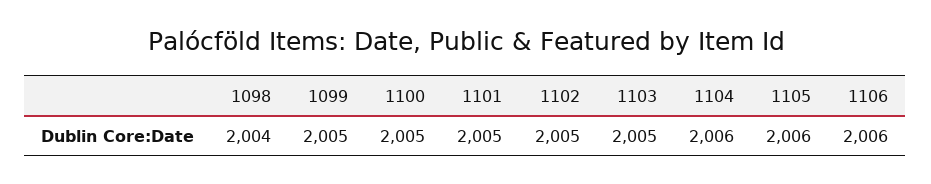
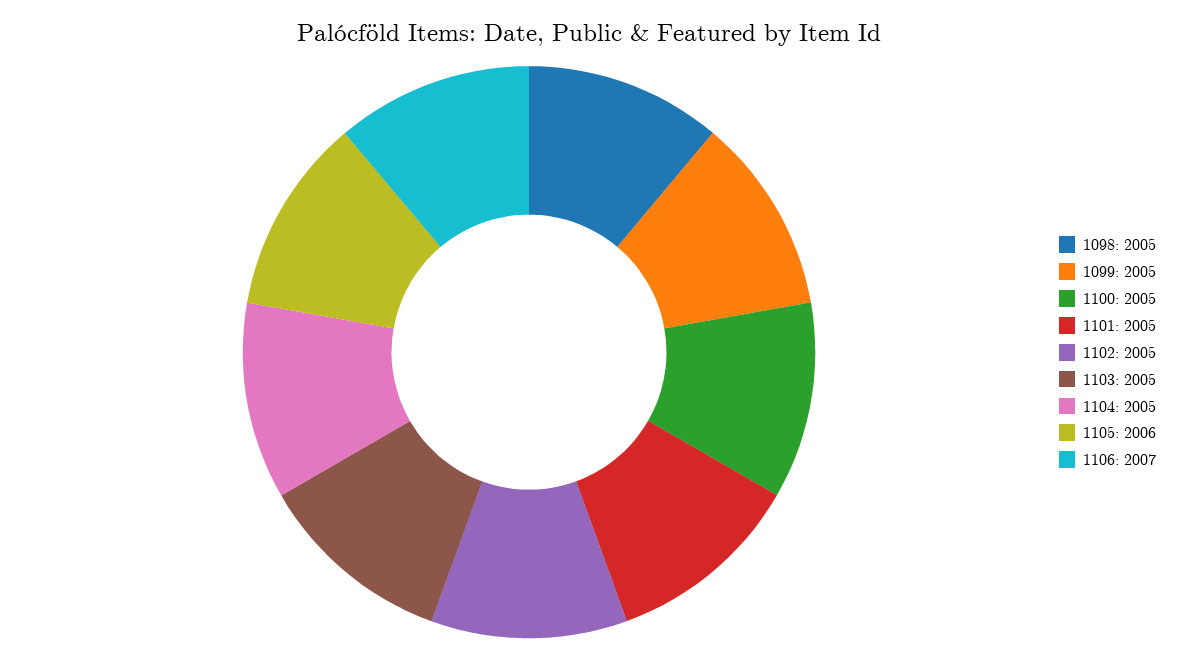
1098: 2004 -> 2005
1104: 2006 -> 2005
1106: 2006 -> 2007

